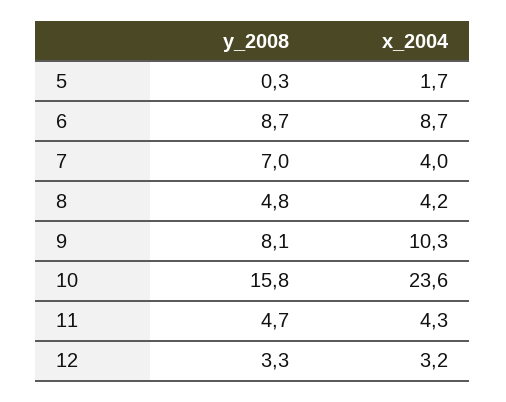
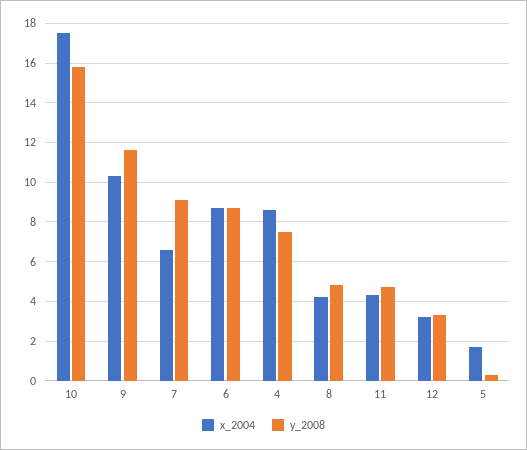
y_2008, 7: 7 -> 9
x_2004, 7: 4 -> 6.5
y_2008, 9: 8.1 -> 11.5
x_2004, 10: 23.6 -> 17.5
x_2004, 4: none -> 8.5
y_2008, 4: none -> 7.5

